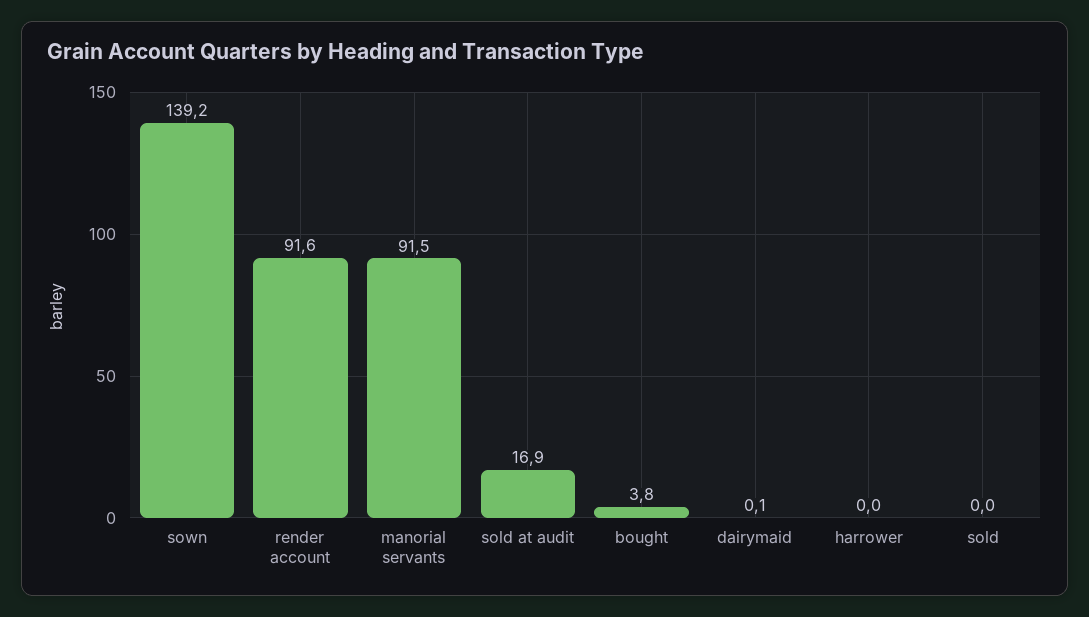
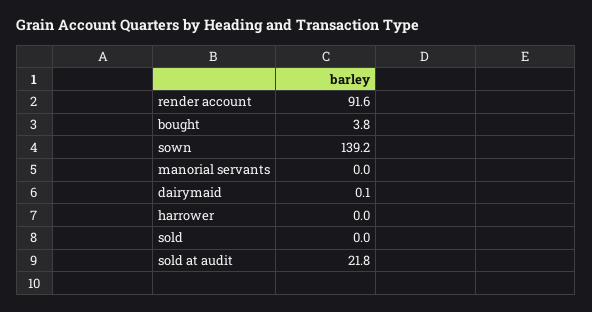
manorial servants: 91.5 -> 0
sold at audit: 16.9 -> 21.8

